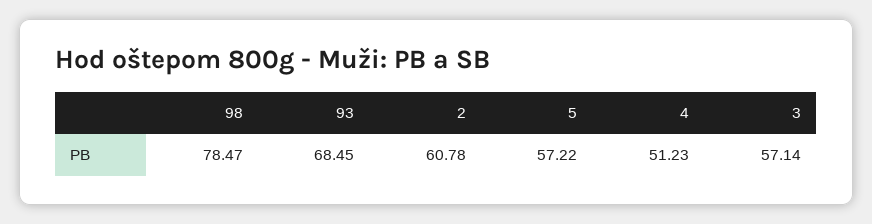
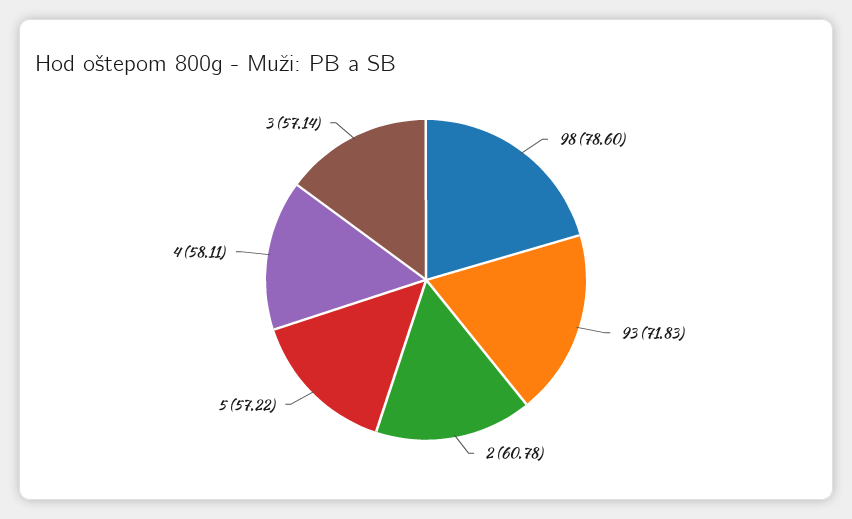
98: 78.47 -> 78.6
93: 68.45 -> 71.83
4: 51.23 -> 58.11

